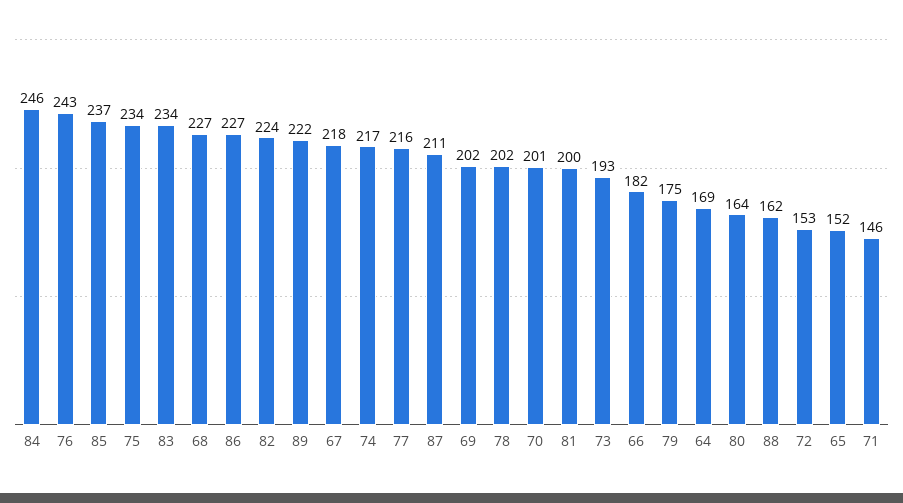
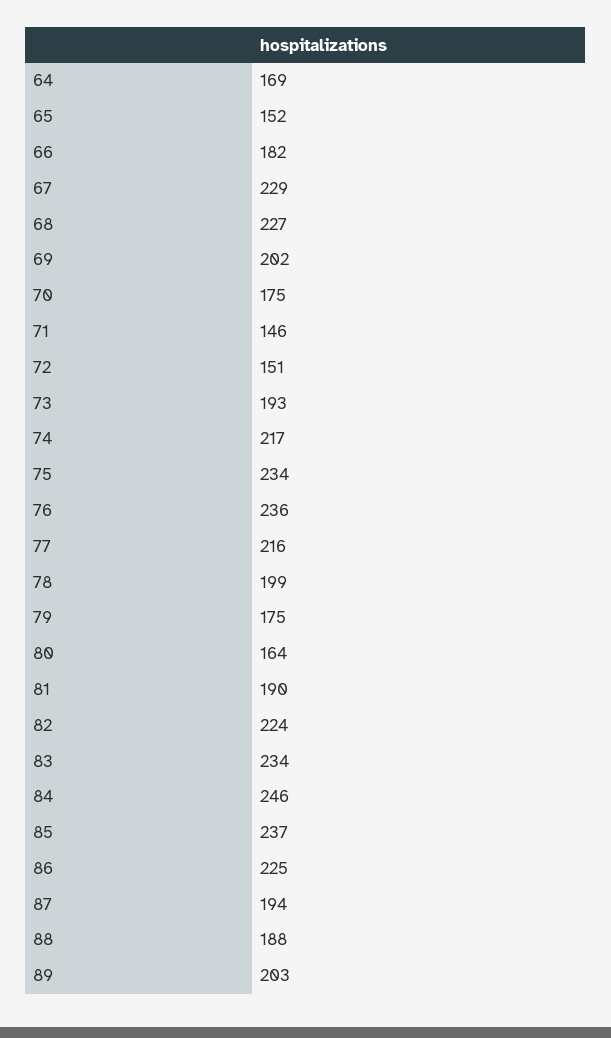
76: 243 -> 236
86: 227 -> 225
89: 222 -> 203
67: 218 -> 229
87: 211 -> 194
78: 202 -> 199
70: 201 -> 175
81: 200 -> 190
88: 162 -> 188
72: 153 -> 151

